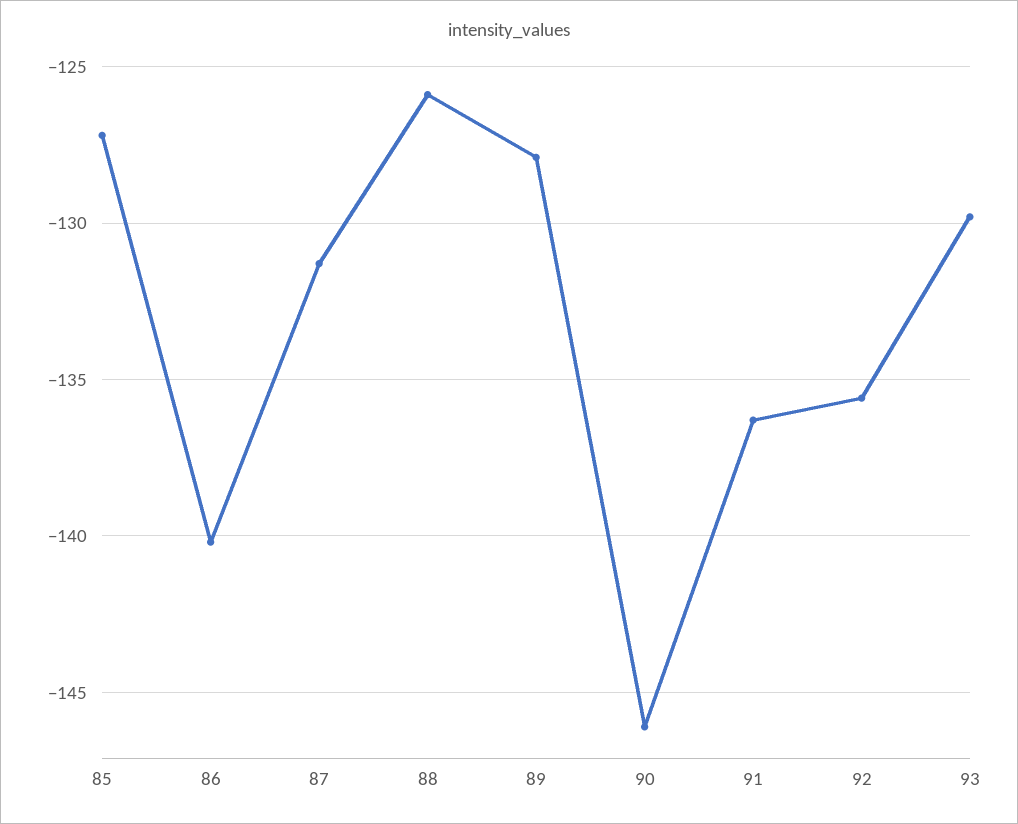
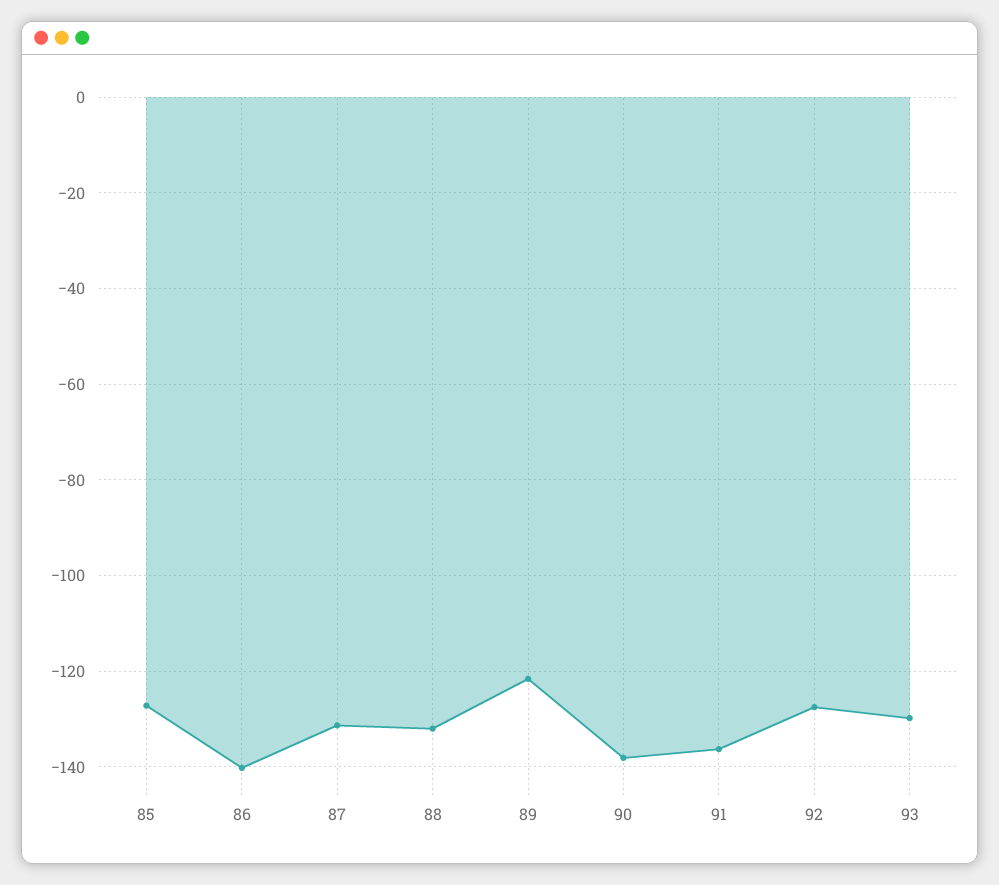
88: -126 -> -132
89: -128 -> -122
90: -146 -> -138
92: -135.5 -> -128

